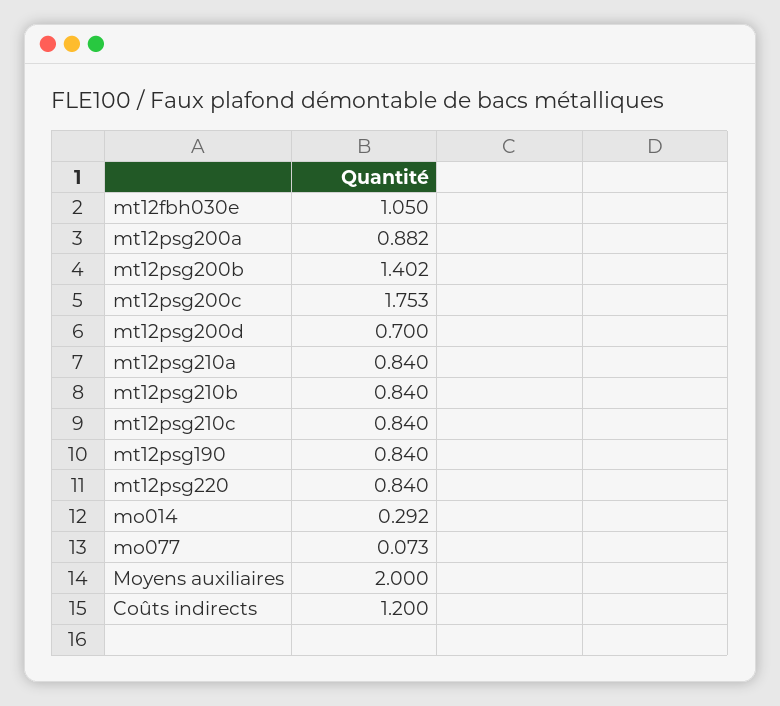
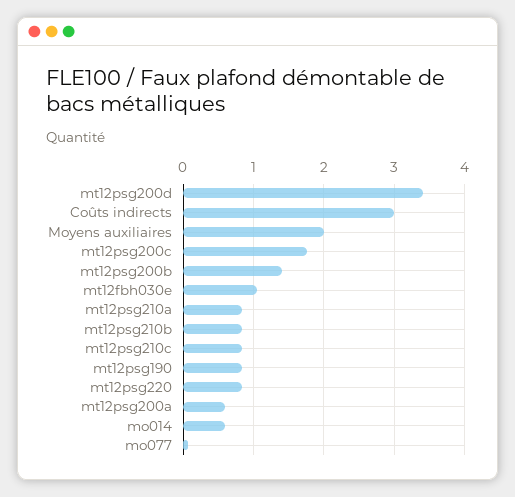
mt12psg200a: 0.882 -> 0.6
mt12psg200d: 0.7 -> 3.4
mo014: 0.292 -> 0.6
Coûts indirects: 1.2 -> 3

